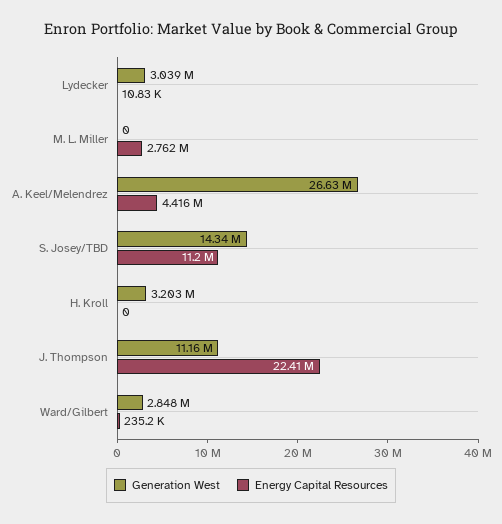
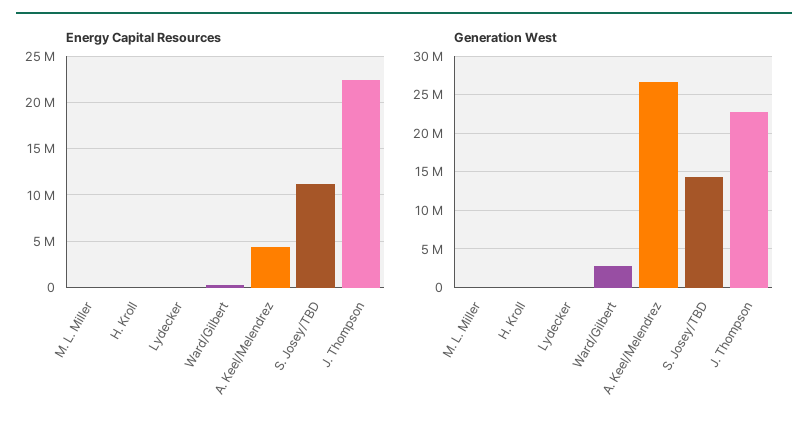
Generation West, Lydecker: 3039000 -> 0
Energy Capital Resources, M. L. Miller: 2762000 -> 0
Generation West, H. Kroll: 3203000 -> 0
Generation West, J. Thompson: 11160000 -> 23000000

